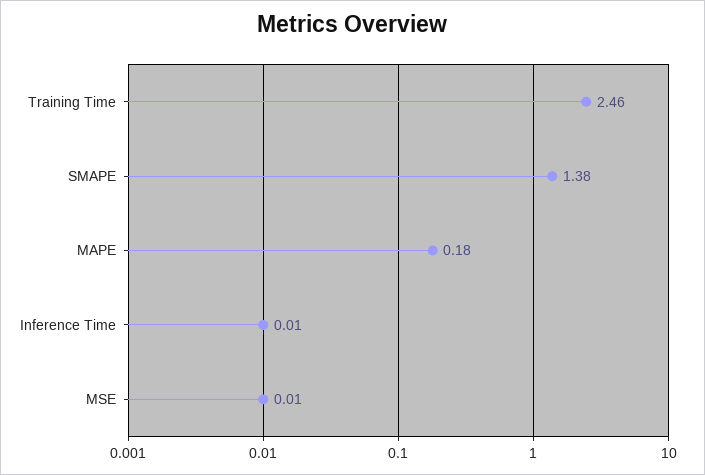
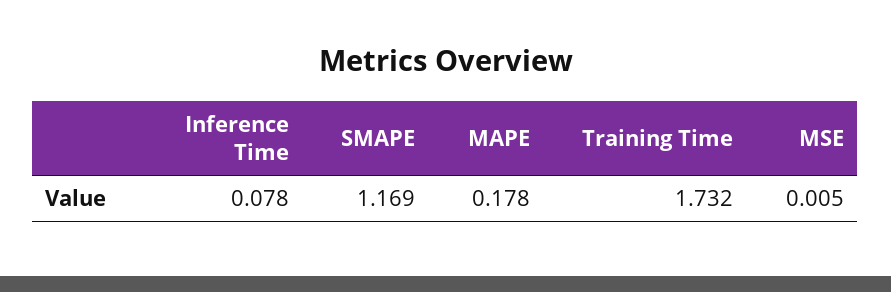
Training Time: 2.46 -> 1.732
SMAPE: 1.38 -> 1.169
Inference Time: 0.01 -> 0.078

